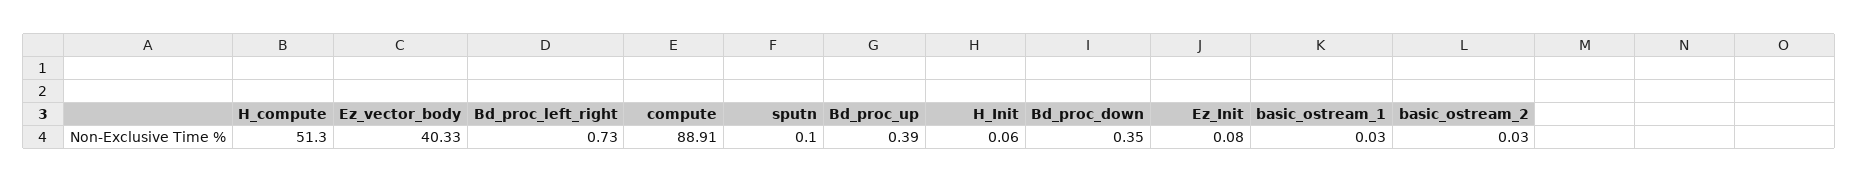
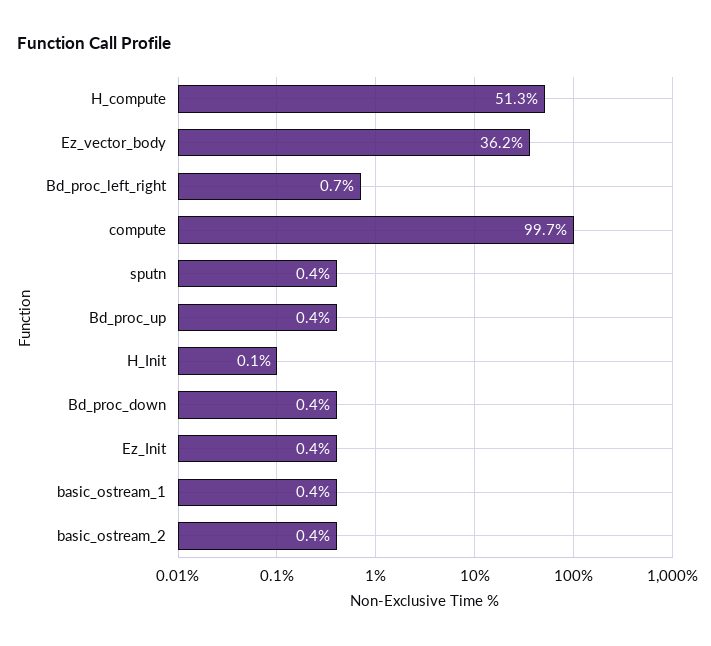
Ez_vector_body: 40.33 -> 36.2
compute: 88.91 -> 99.7
sputn: 0.1 -> 0.4
Ez_Init: 0.08 -> 0.4
basic_ostream_1: 0.03 -> 0.4
basic_ostream_2: 0.03 -> 0.4

